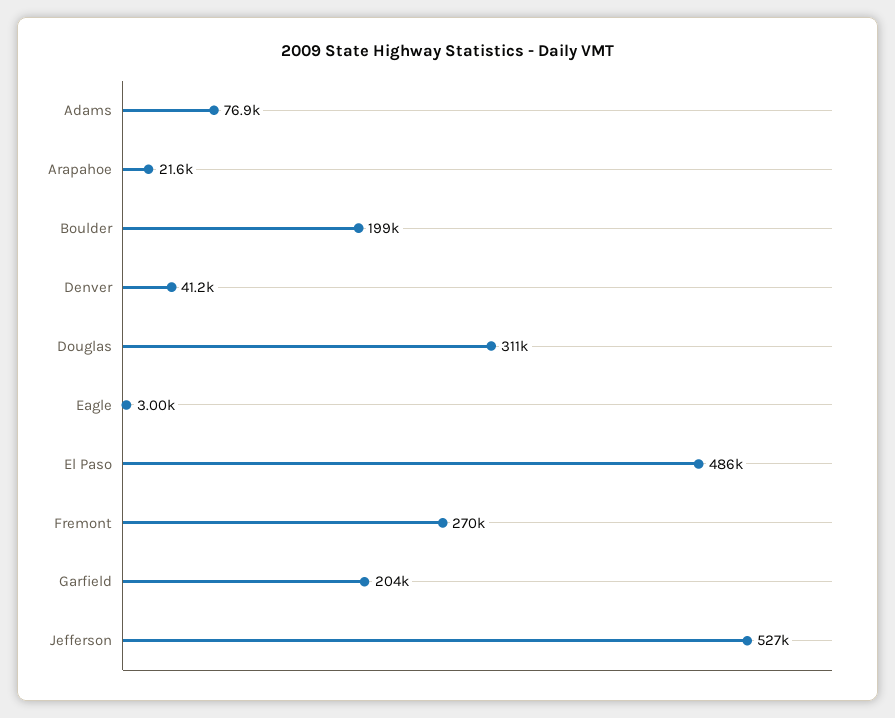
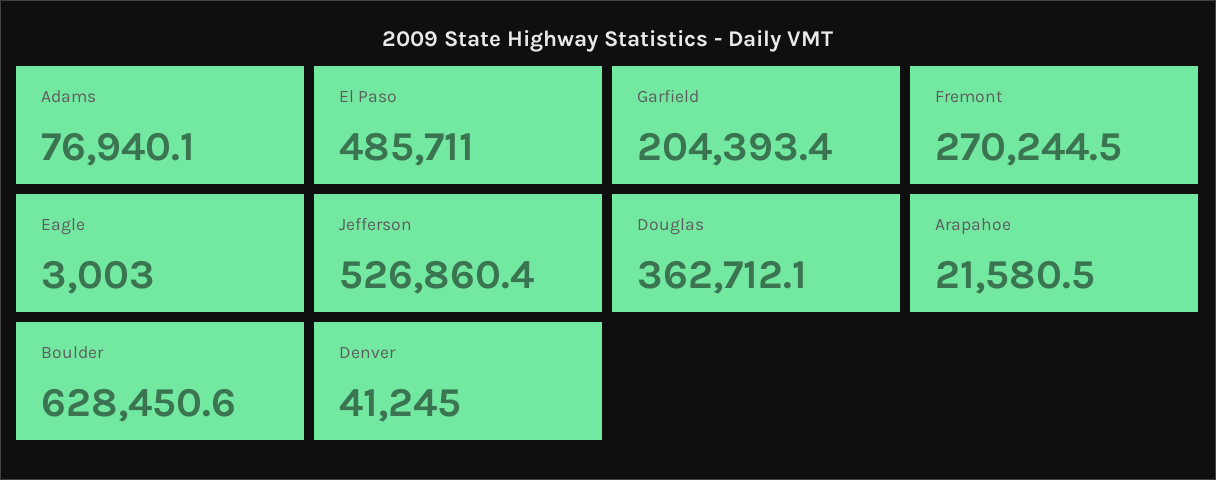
Boulder: 199000 -> 628450.6
Douglas: 311000 -> 362712.1

